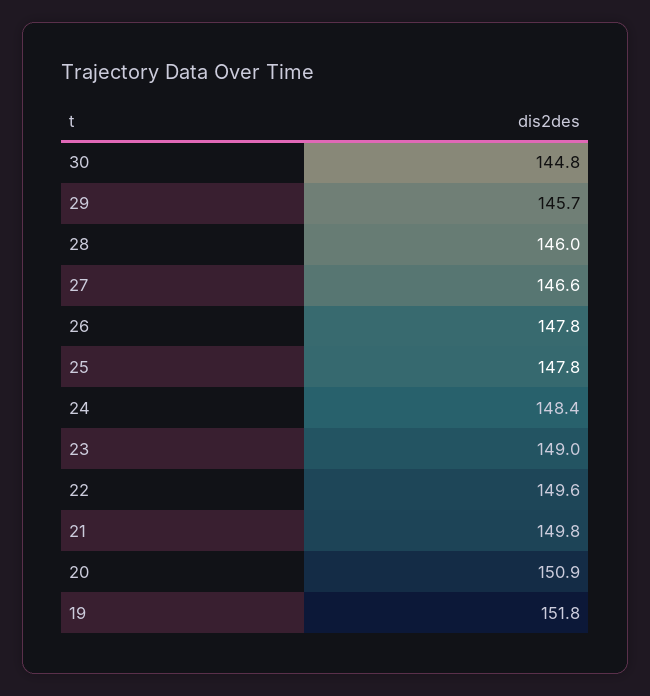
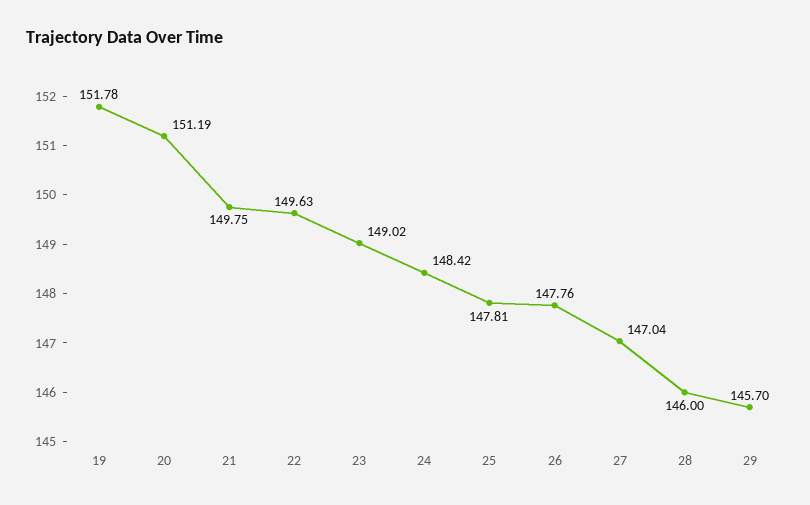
30: 144.8 -> none
27: 146.6 -> 147.04
20: 150.9 -> 151.19

